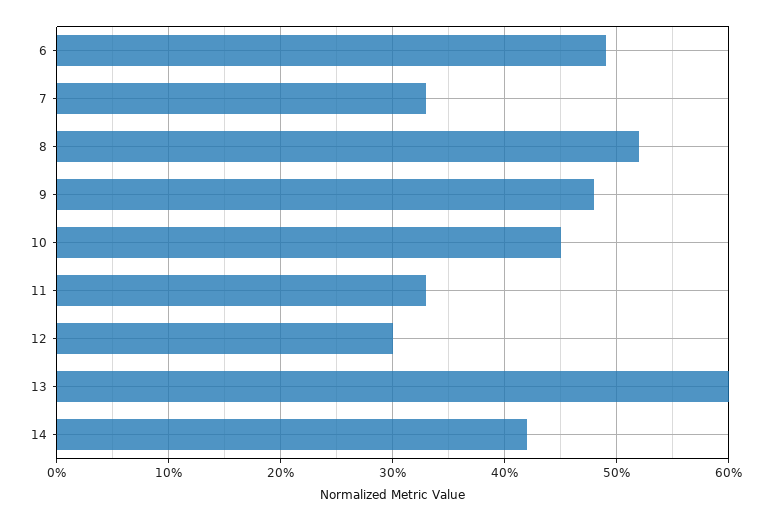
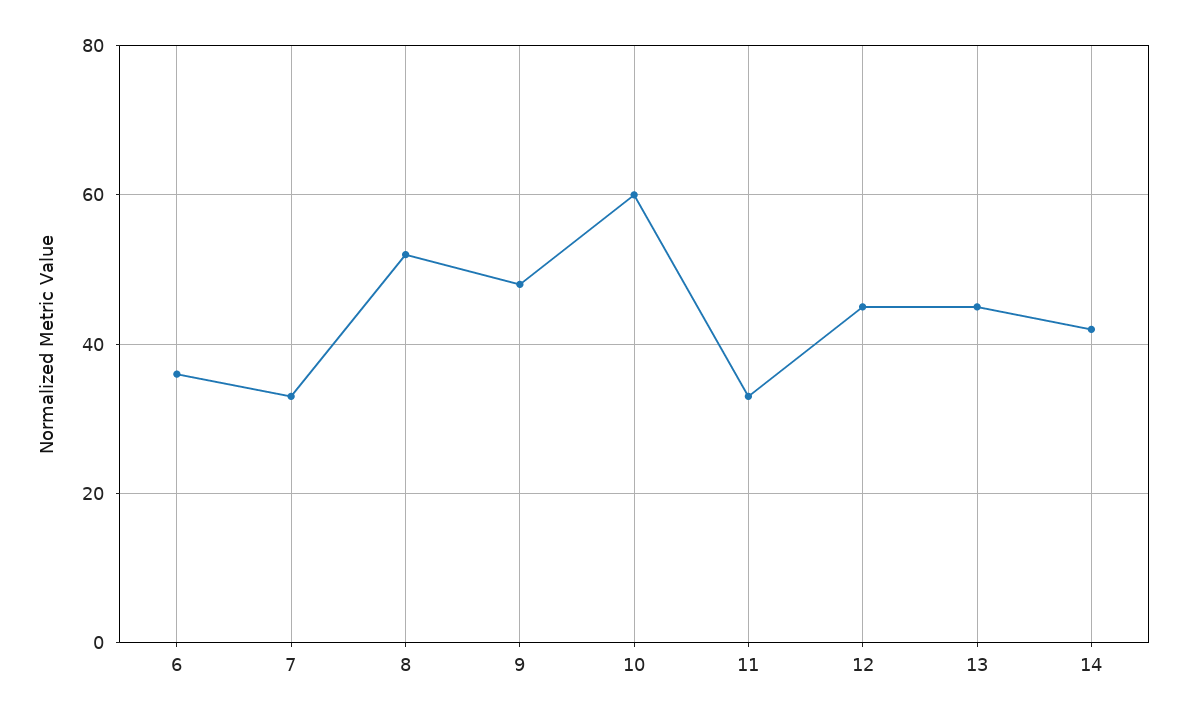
6: 49 -> 35
10: 45 -> 60
12: 30 -> 45
13: 60 -> 45

